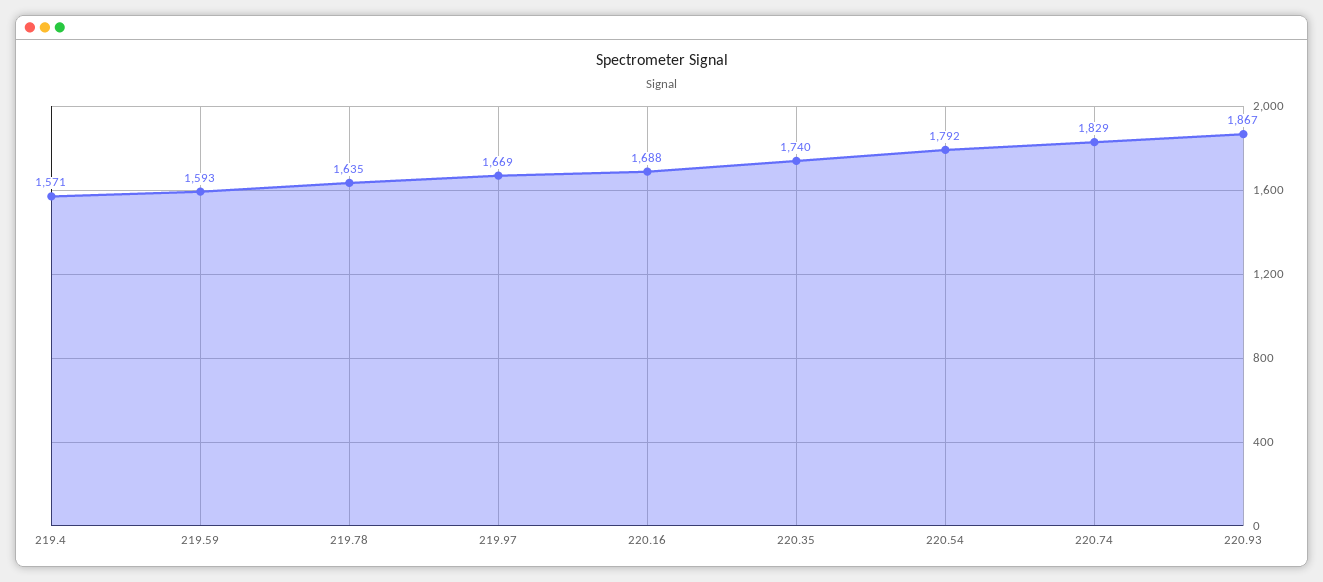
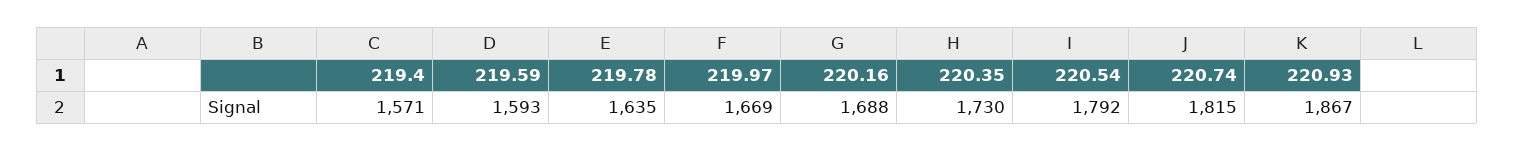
220.35: 1740 -> 1730
220.74: 1829 -> 1815

